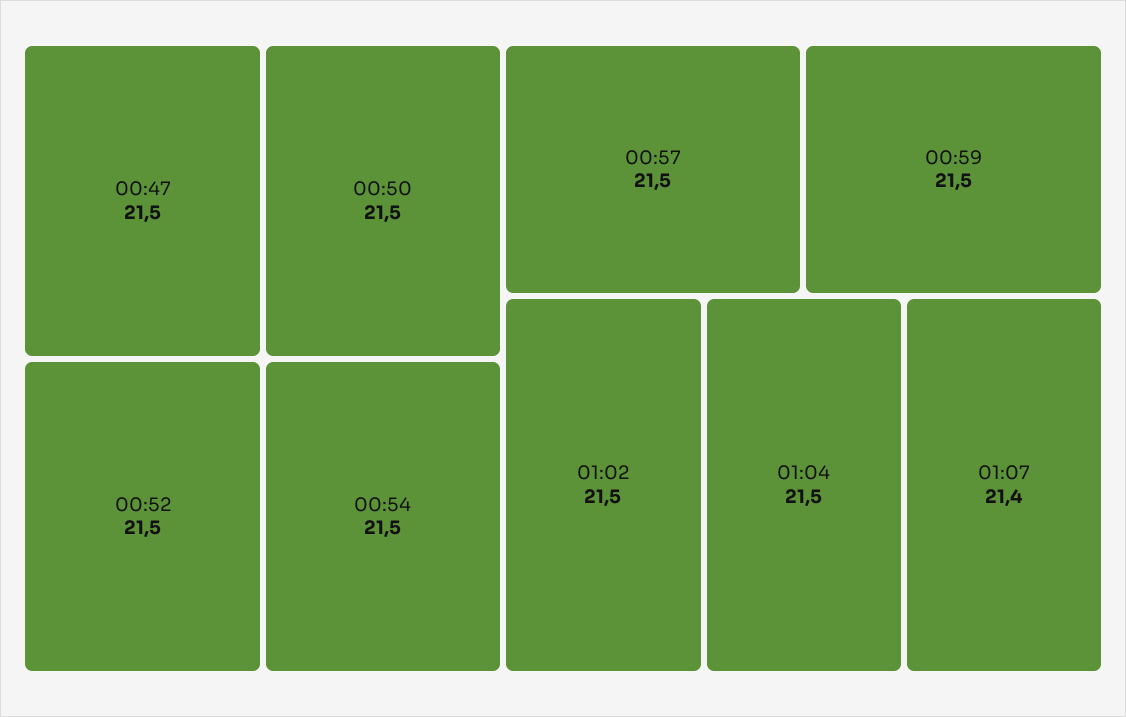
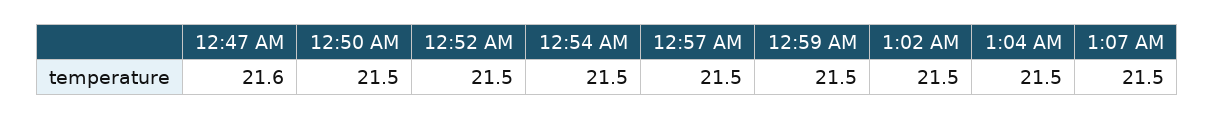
00:47: 21.5 -> 21.6
01:07: 21.4 -> 21.5

